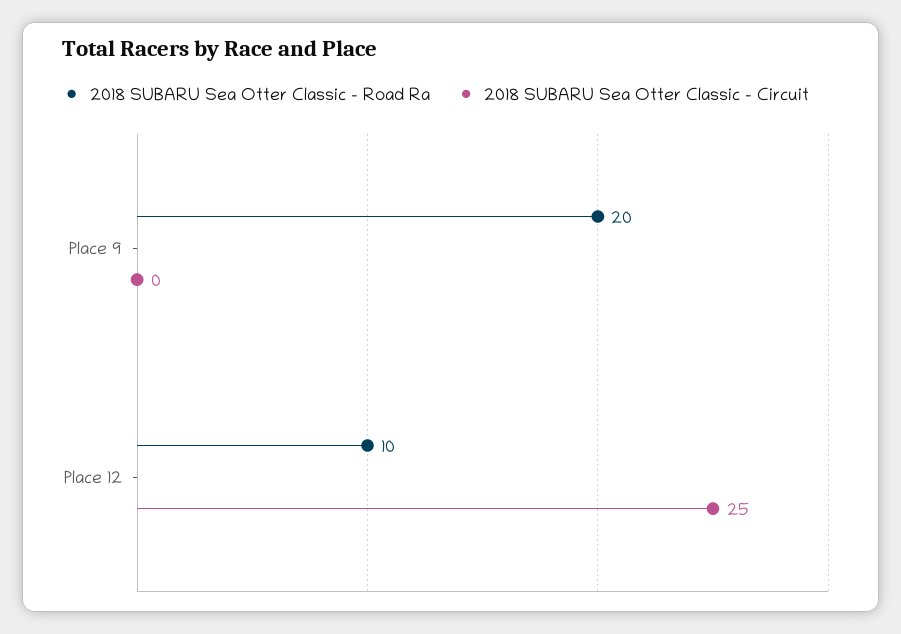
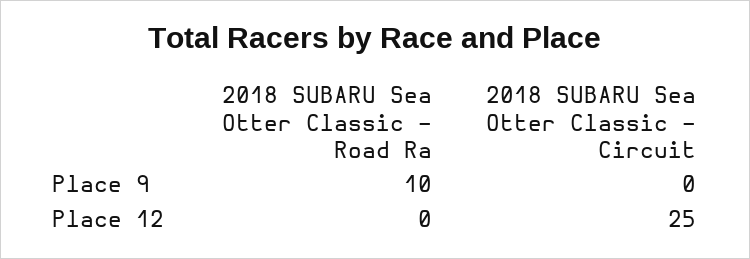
2018 SUBARU Sea Otter Classic - Road Ra, Place 9: 20 -> 10
2018 SUBARU Sea Otter Classic - Road Ra, Place 12: 10 -> 0

